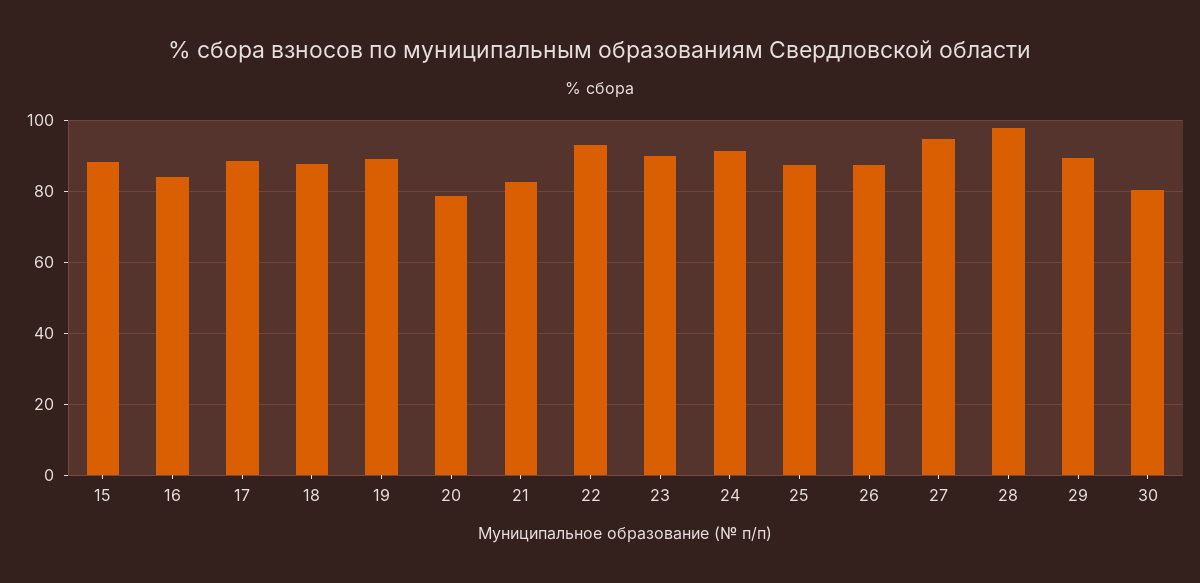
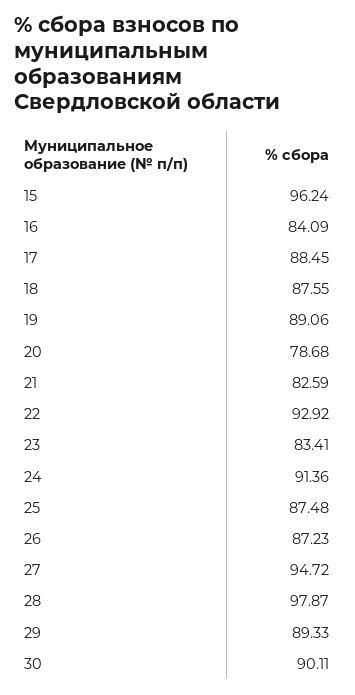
15: 88 -> 96.24
23: 90 -> 83.41
30: 80 -> 90.11

